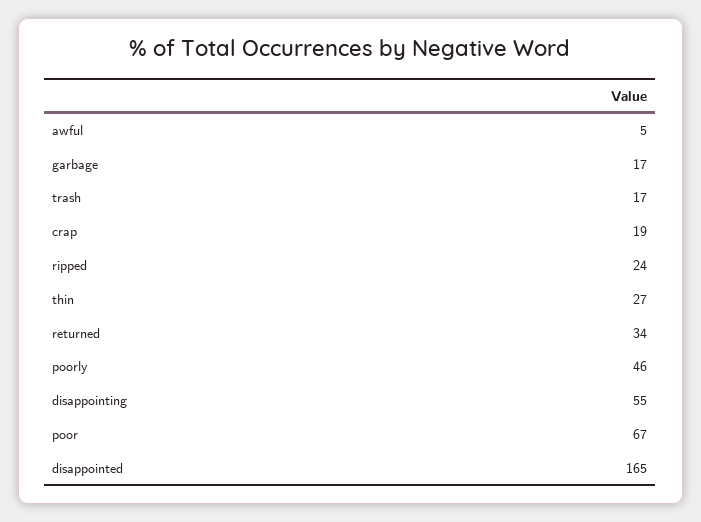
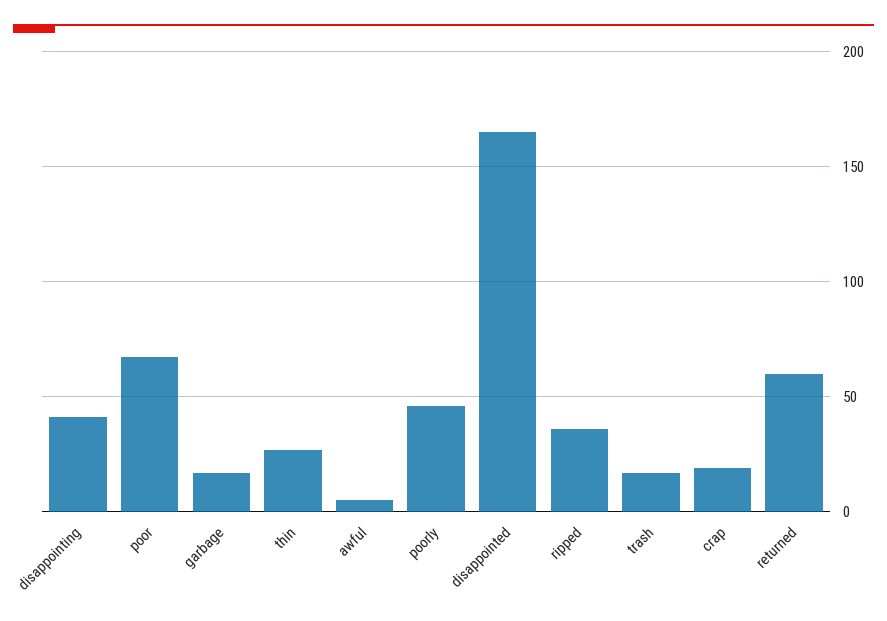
ripped: 24 -> 35
returned: 34 -> 60
disappointing: 55 -> 40

